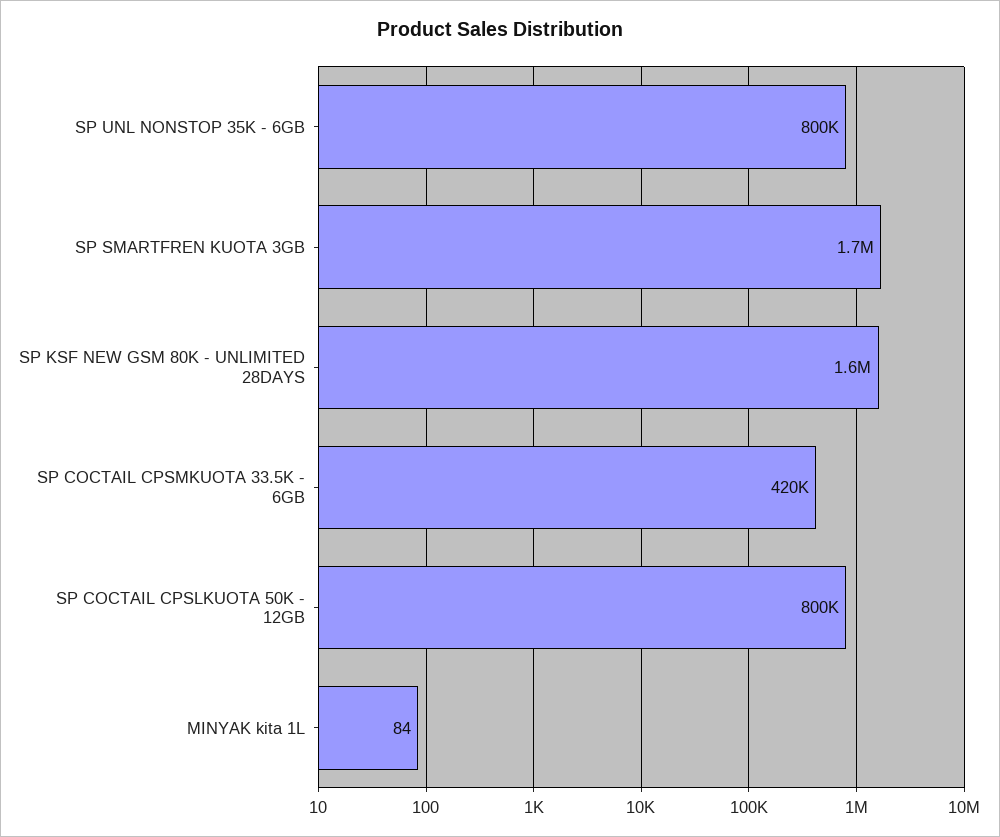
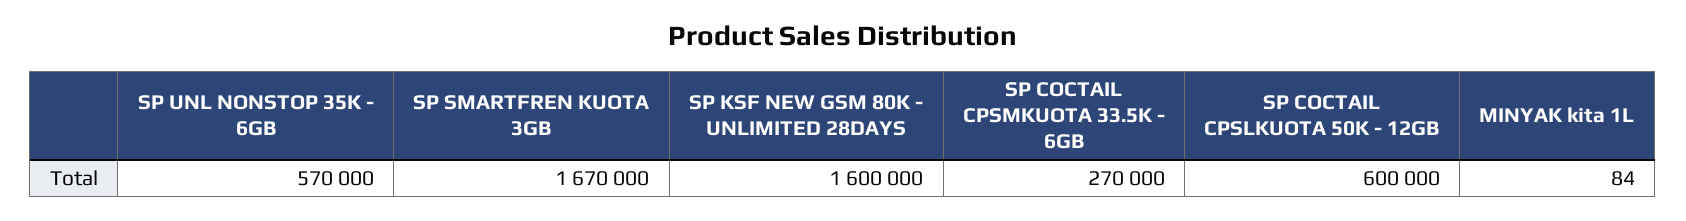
SP UNL NONSTOP 35K - 6GB: 800000 -> 570000
SP COCTAIL CPSMKUOTA 33.5K - 6GB: 420000 -> 270000
SP COCTAIL CPSLKUOTA 50K - 12GB: 800000 -> 600000

